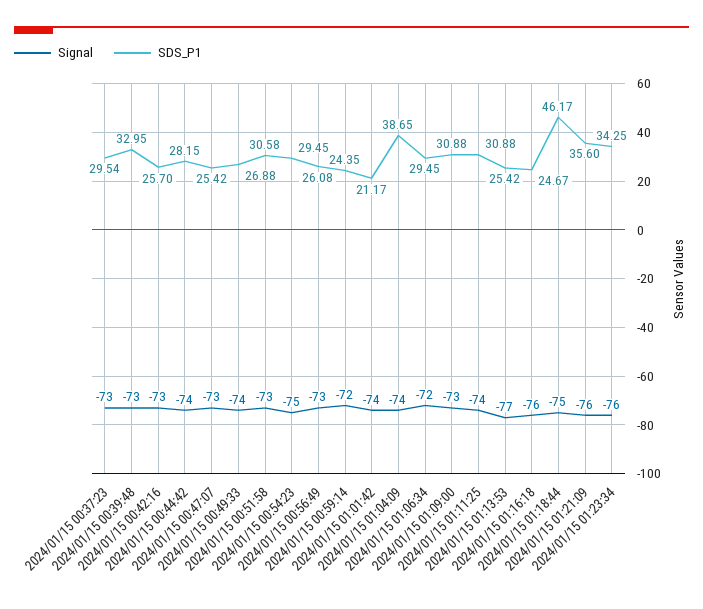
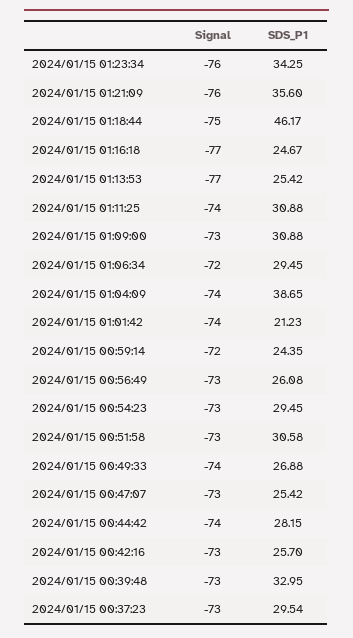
Signal, 2024/01/15 00:54:23: -75 -> -73
SDS_P1, 2024/01/15 01:01:42: 21.17 -> 21.23
Signal, 2024/01/15 01:16:18: -76 -> -77

